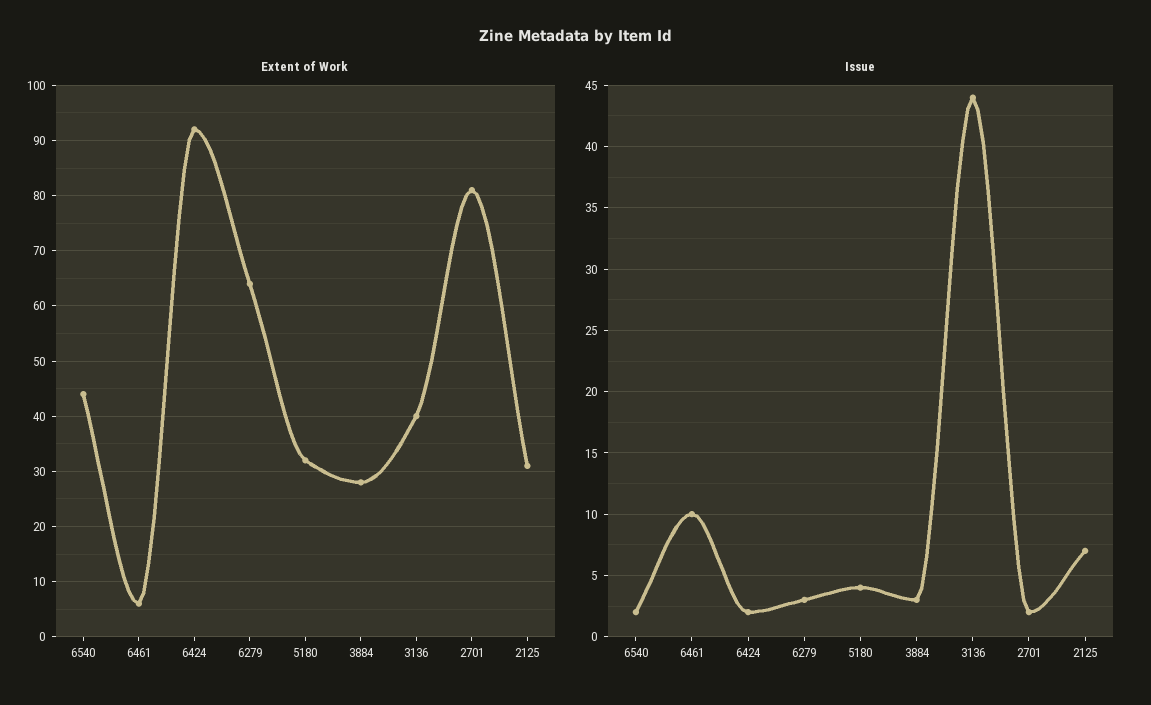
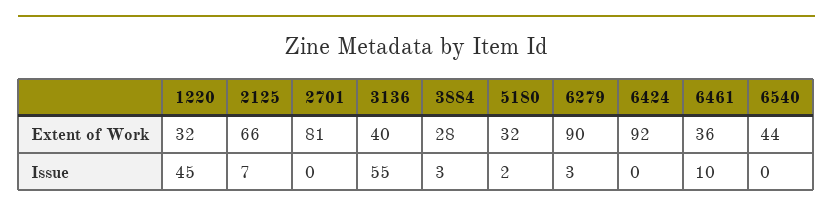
Extent of Work, 6461: 5 -> 36
Extent of Work, 6279: 65 -> 90
Extent of Work, 2125: 30 -> 66
Issue, 6540: 2 -> 0
Issue, 6424: 2 -> 0
Issue, 5180: 4 -> 2
Issue, 3136: 44 -> 55
Issue, 2701: 2 -> 0
Extent of Work, 1220: none -> 32
Issue, 1220: none -> 45

